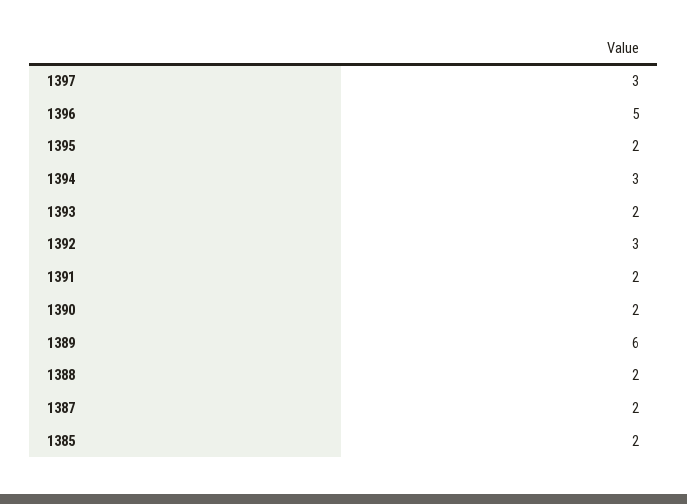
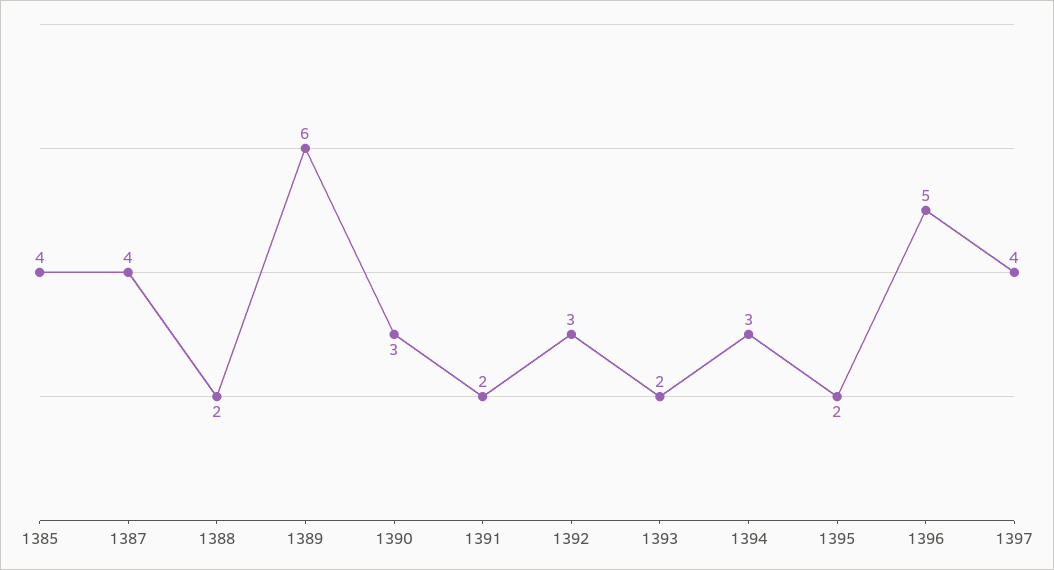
1397: 3 -> 4
1390: 2 -> 3
1387: 2 -> 4
1385: 2 -> 4

